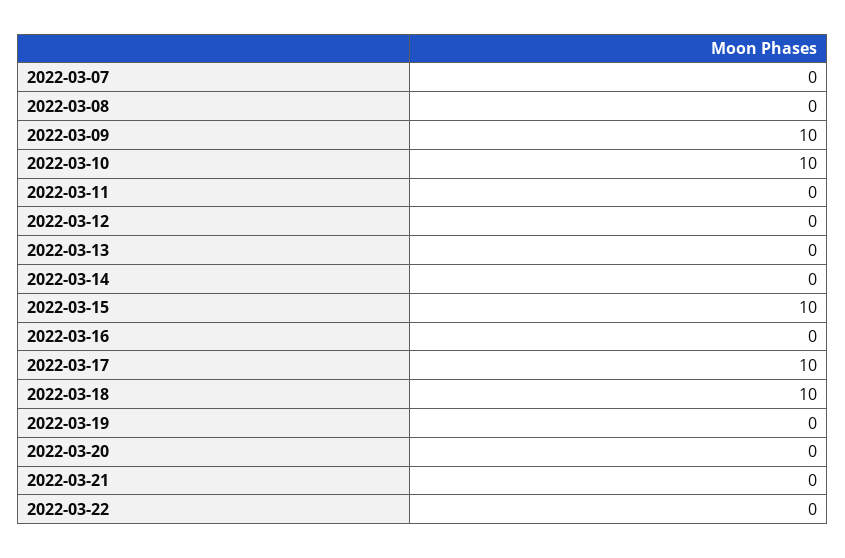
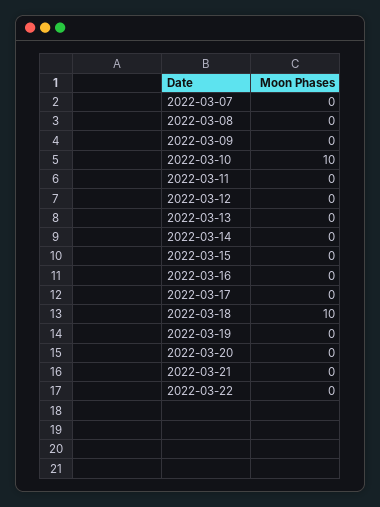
2022-03-09: 10 -> 0
2022-03-15: 10 -> 0
2022-03-17: 10 -> 0

